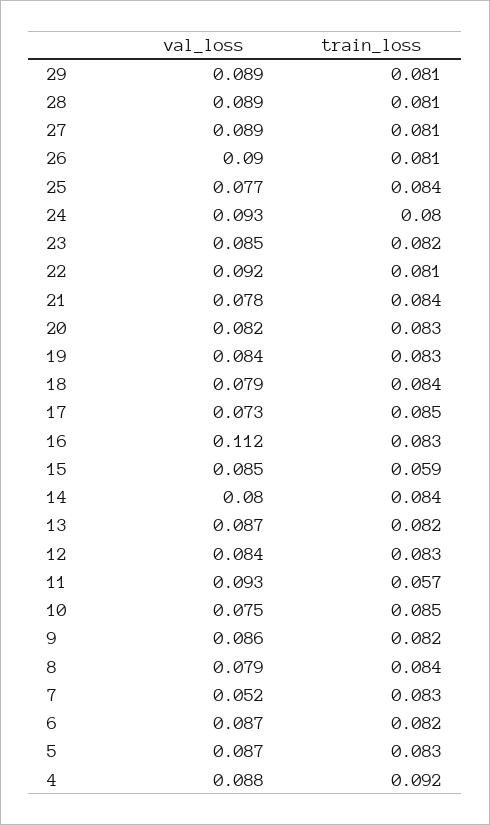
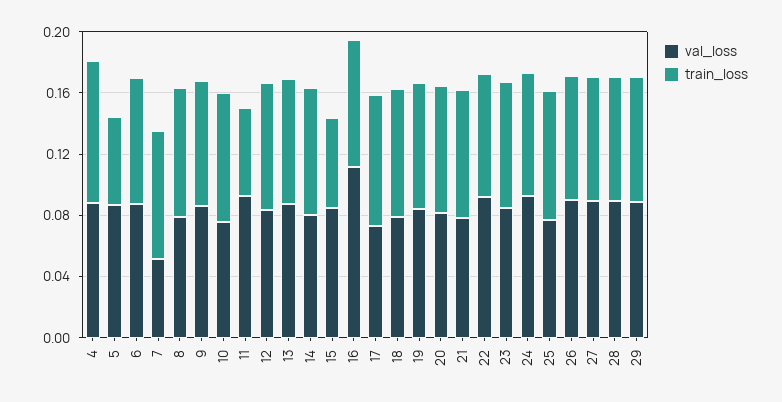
train_loss, 5: 0.083 -> 0.06

